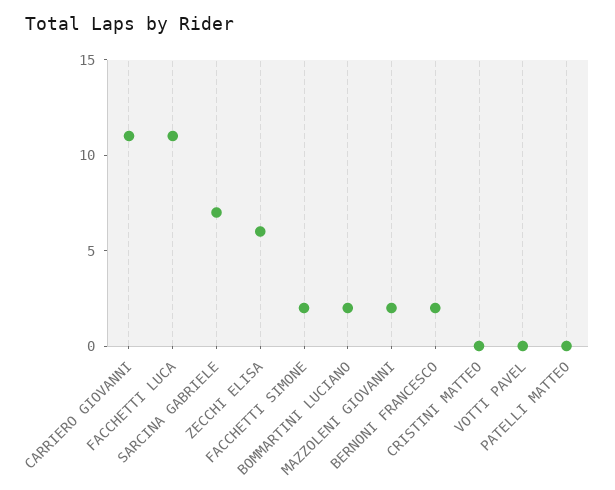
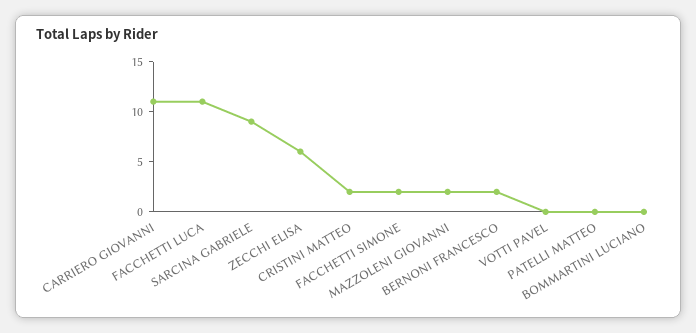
SARCINA GABRIELE: 7 -> 9
BOMMARTINI LUCIANO: 2 -> 0
CRISTINI MATTEO: 0 -> 2

